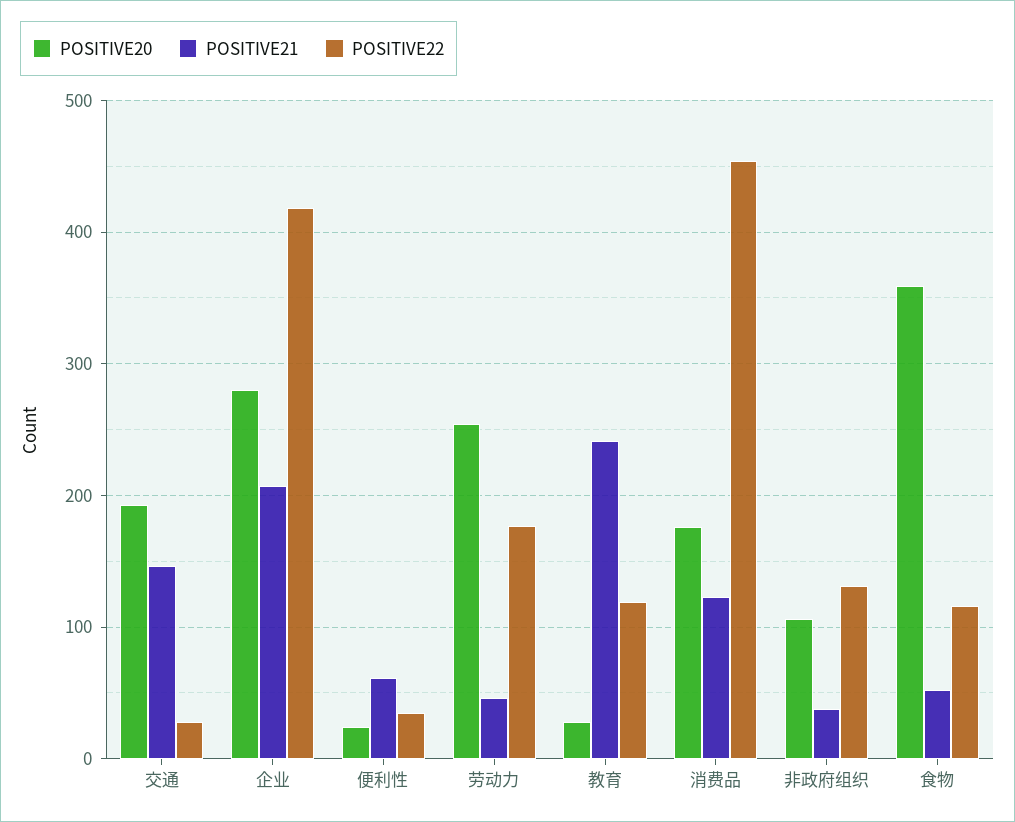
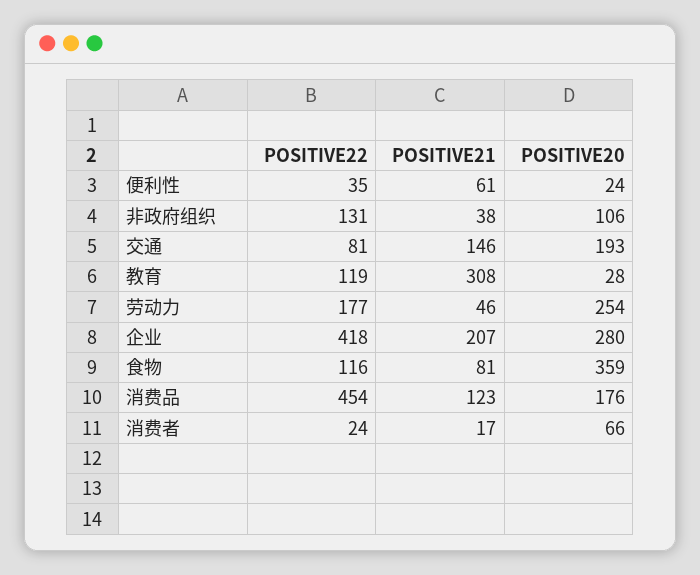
POSITIVE22, 交通: 30 -> 81
POSITIVE21, 教育: 240 -> 308
POSITIVE21, 食物: 50 -> 81
POSITIVE22, 消费者: none -> 24
POSITIVE21, 消费者: none -> 17
POSITIVE20, 消费者: none -> 66

